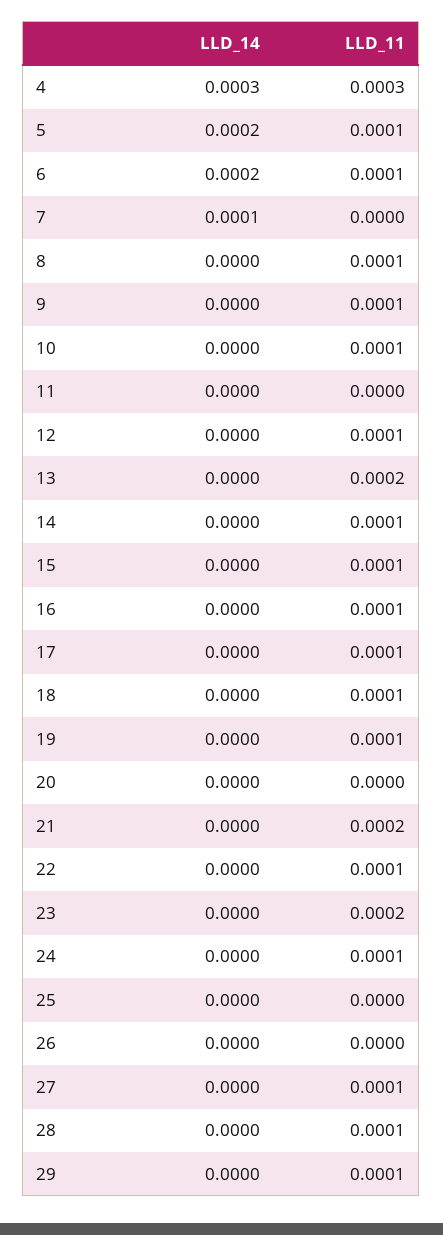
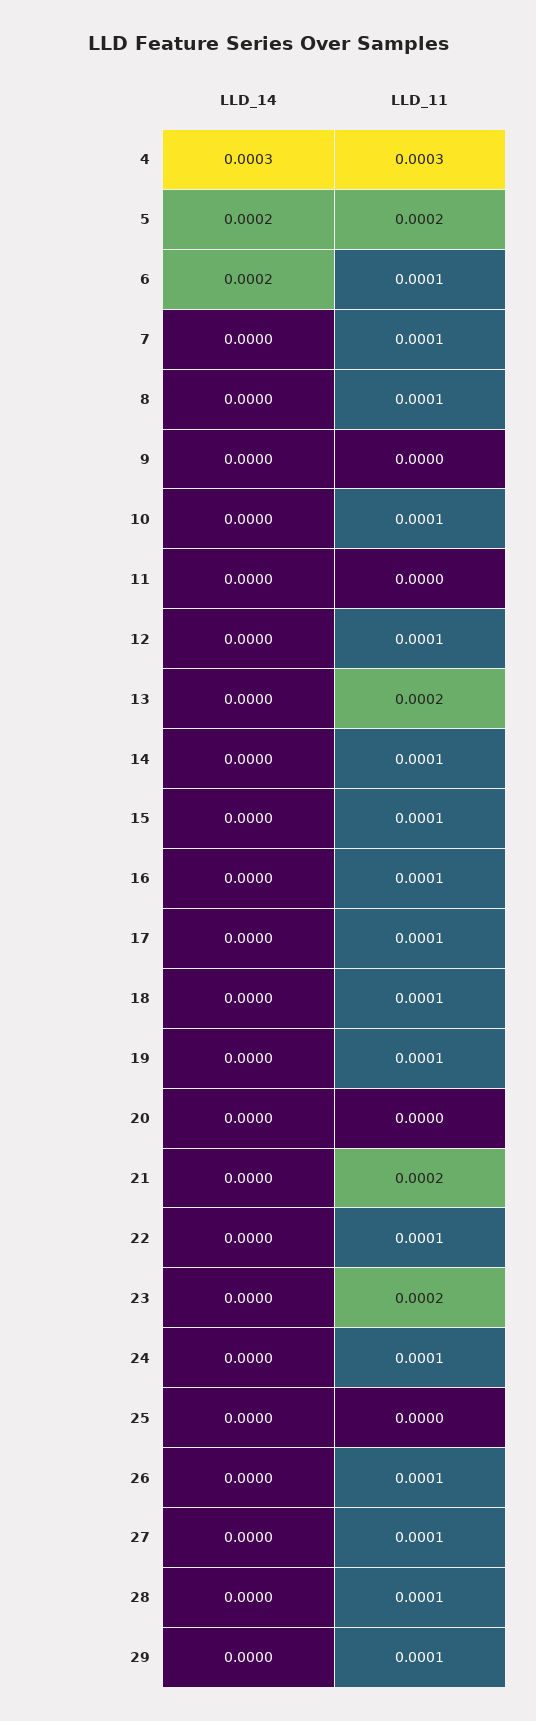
LLD_11, 5: 0.0001 -> 0.0002
LLD_14, 7: 0.0001 -> 0
LLD_11, 7: 0 -> 0.0001
LLD_11, 9: 0.0001 -> 0
LLD_11, 26: 0 -> 0.0001

